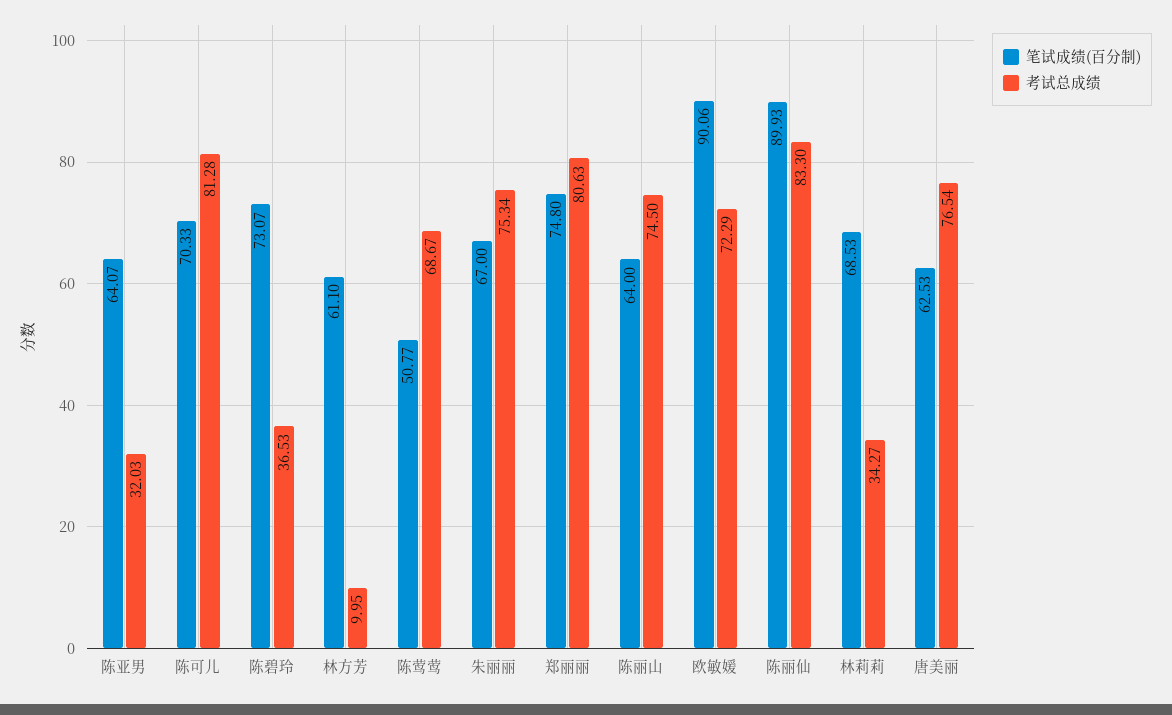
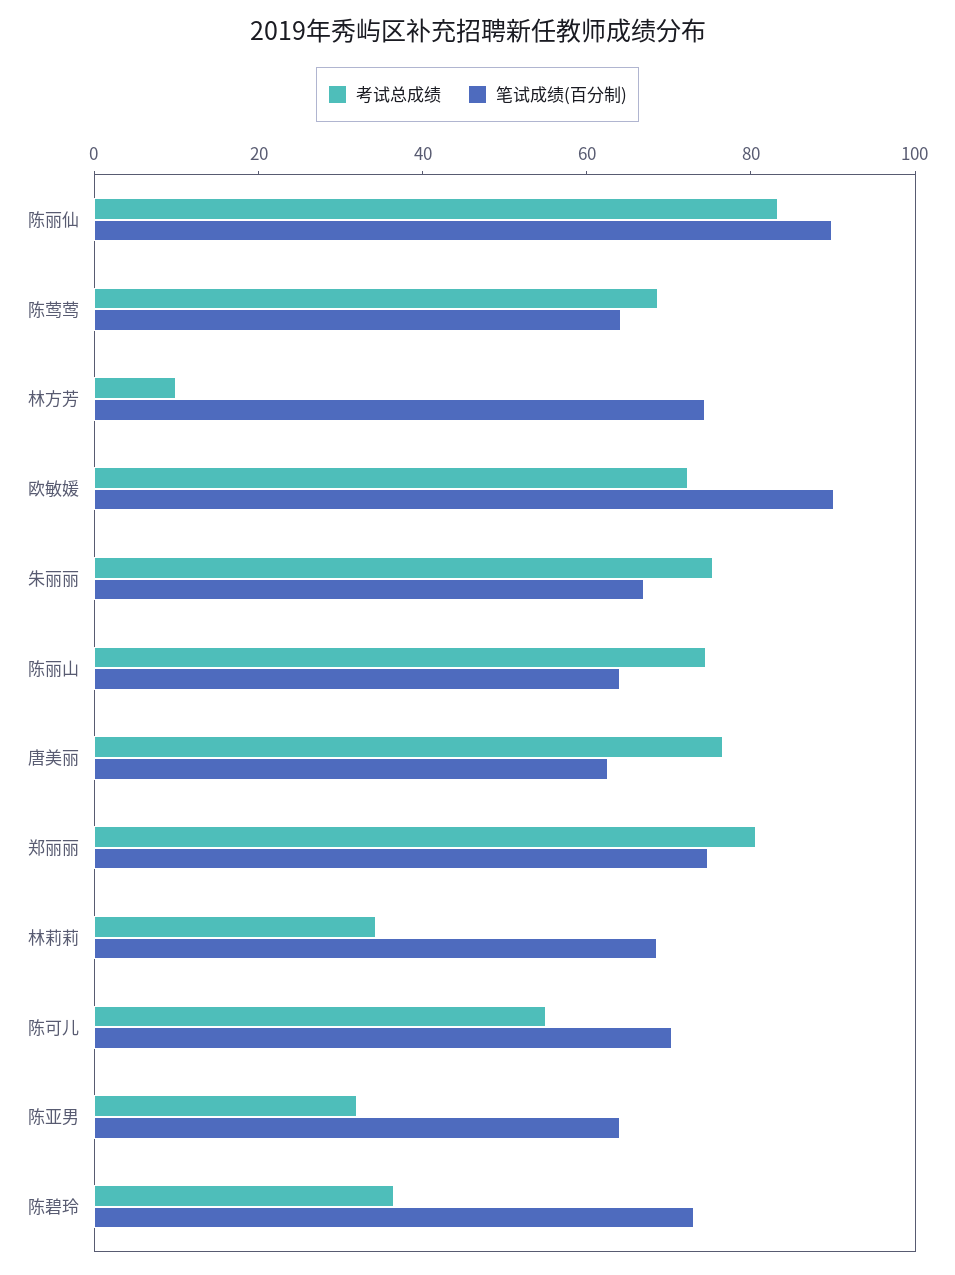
考试总成绩, 陈可儿: 81.28 -> 55
笔试成绩(百分制), 林方芳: 61.1 -> 75
笔试成绩(百分制), 陈莺莺: 50.77 -> 65

